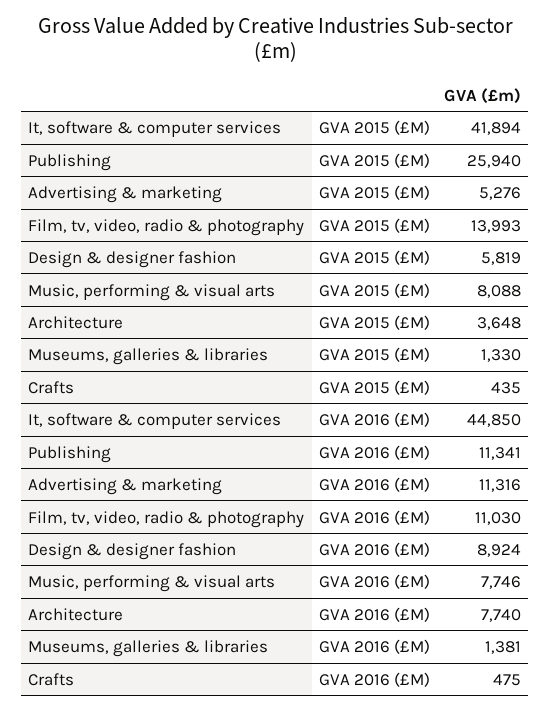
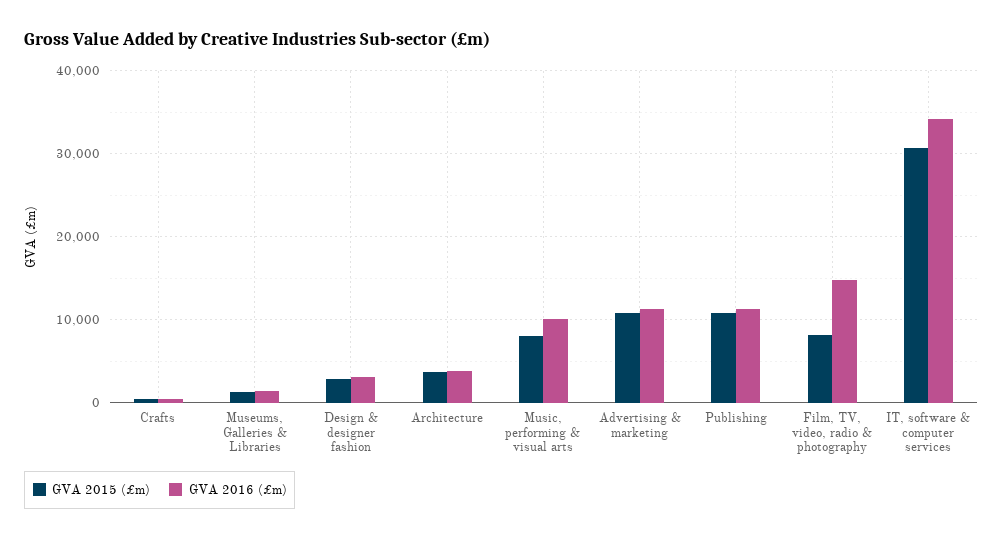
GVA 2015 (£M), It, software & computer services: 41894 -> 31000
GVA 2015 (£M), Publishing: 25940 -> 11000
GVA 2015 (£M), Advertising & marketing: 5276 -> 11000
GVA 2015 (£M), Film, tv, video, radio & photography: 13993 -> 8000
GVA 2015 (£M), Design & designer fashion: 5819 -> 3000
GVA 2016 (£M), It, software & computer services: 44850 -> 34000
GVA 2016 (£M), Film, tv, video, radio & photography: 11030 -> 15000
GVA 2016 (£M), Design & designer fashion: 8924 -> 3000
GVA 2016 (£M), Music, performing & visual arts: 7746 -> 10000
GVA 2016 (£M), Architecture: 7740 -> 4000

